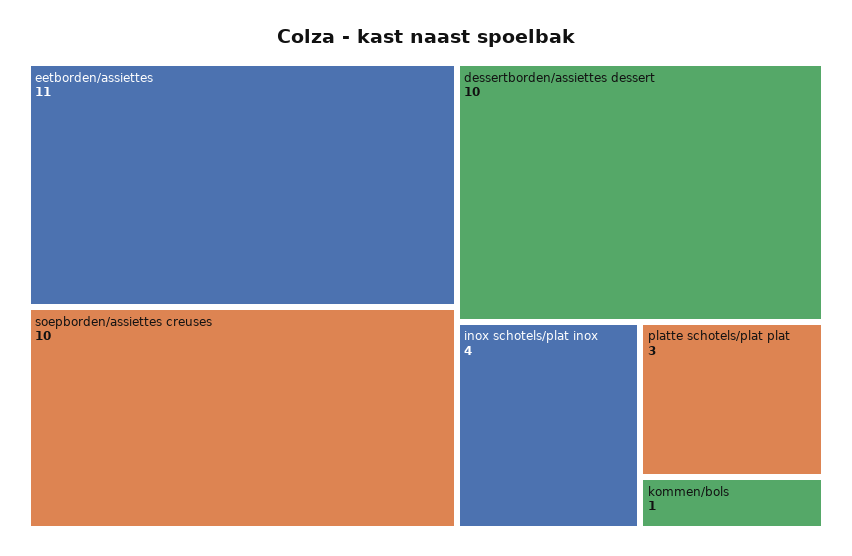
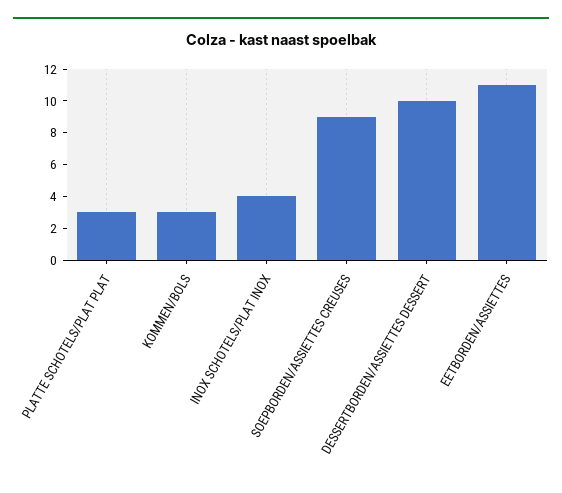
soepborden/assiettes creuses: 10 -> 9
kommen/bols: 1 -> 3

